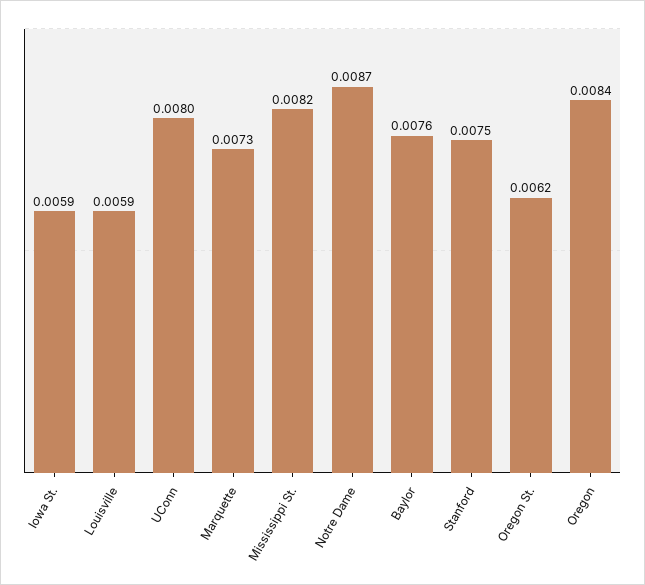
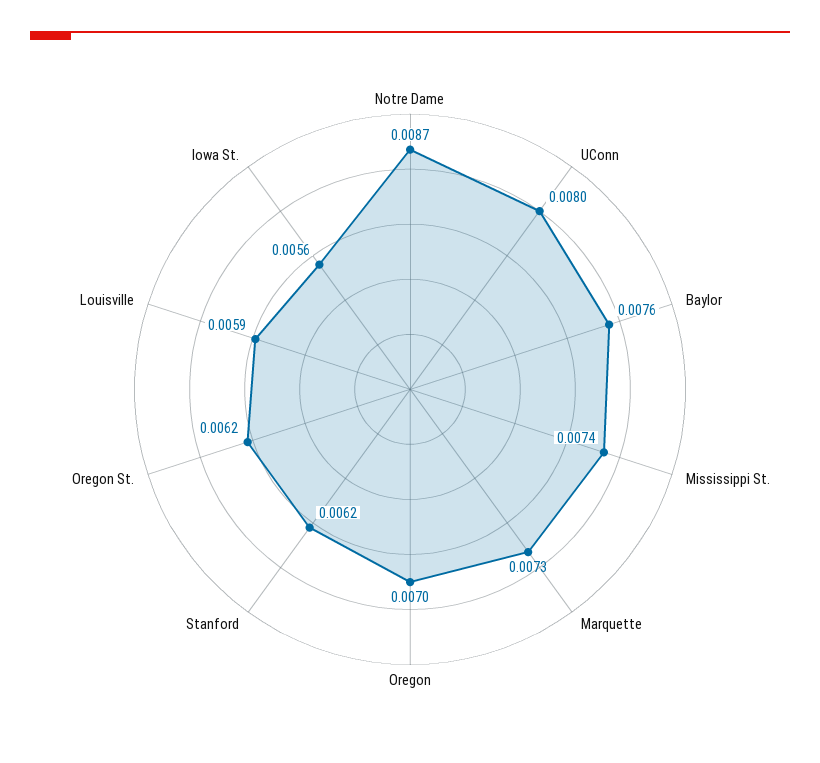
Iowa St.: 0.0059 -> 0.0056
Mississippi St.: 0.0082 -> 0.0074
Stanford: 0.0075 -> 0.0062
Oregon: 0.0084 -> 0.007

